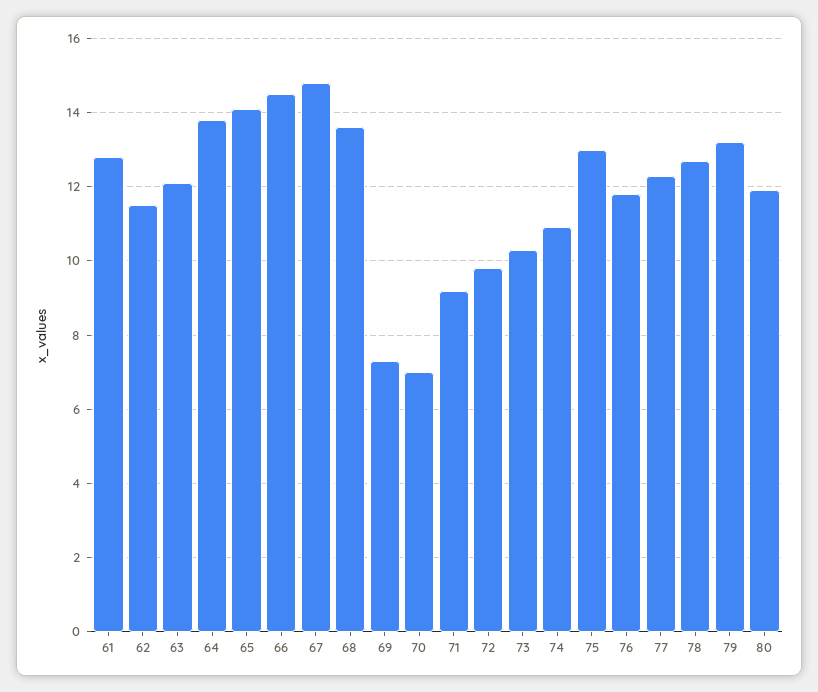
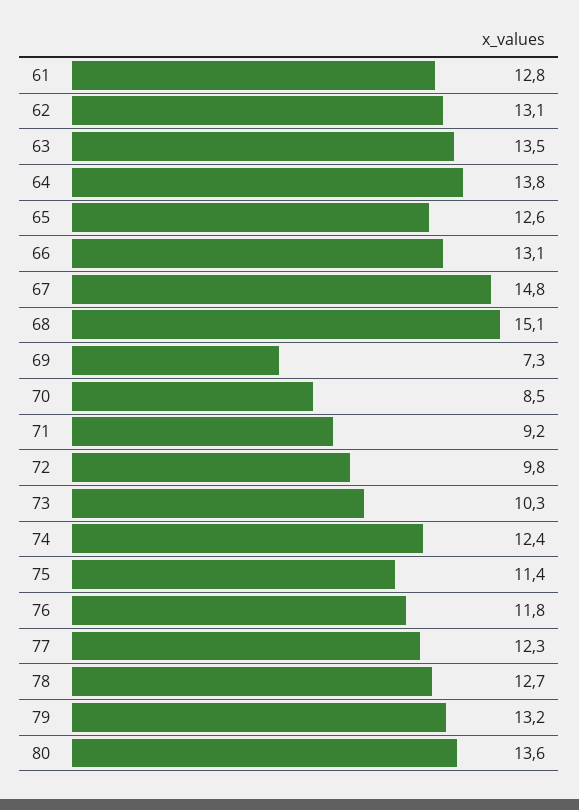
62: 11.5 -> 13.1
63: 12 -> 13.5
65: 14 -> 12.6
66: 14.5 -> 13.1
68: 13.5 -> 15.1
70: 7 -> 8.5
74: 11 -> 12.4
75: 13 -> 11.4
80: 12 -> 13.6

